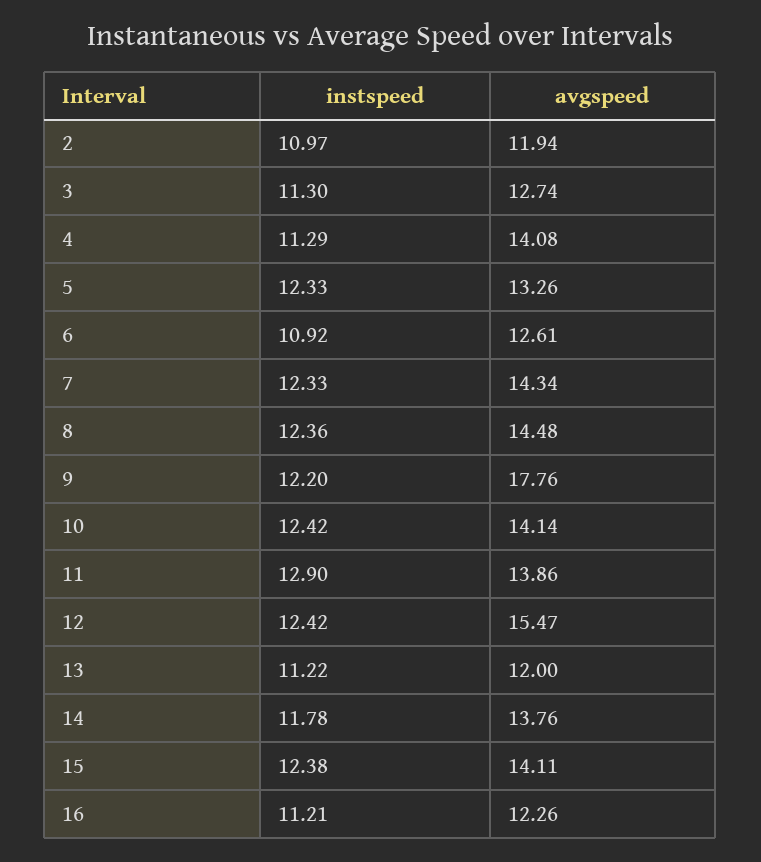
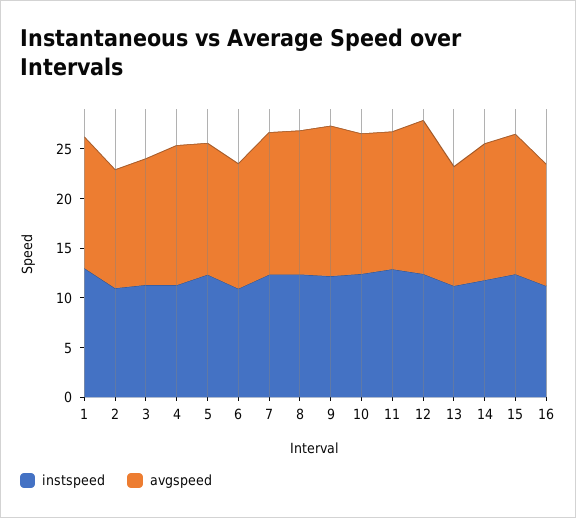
avgspeed, 9: 17.76 -> 15
instspeed, 1: none -> 13
avgspeed, 1: none -> 13

